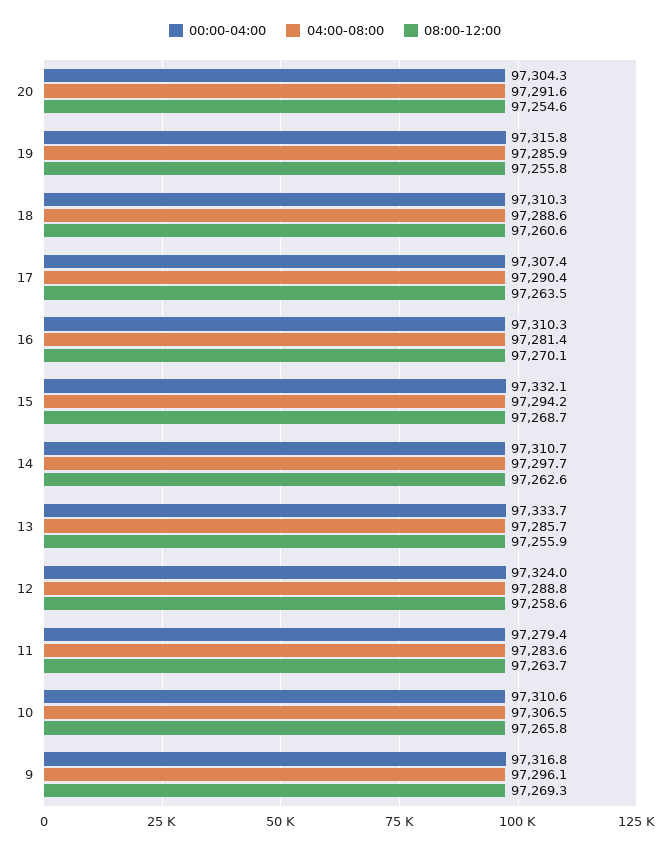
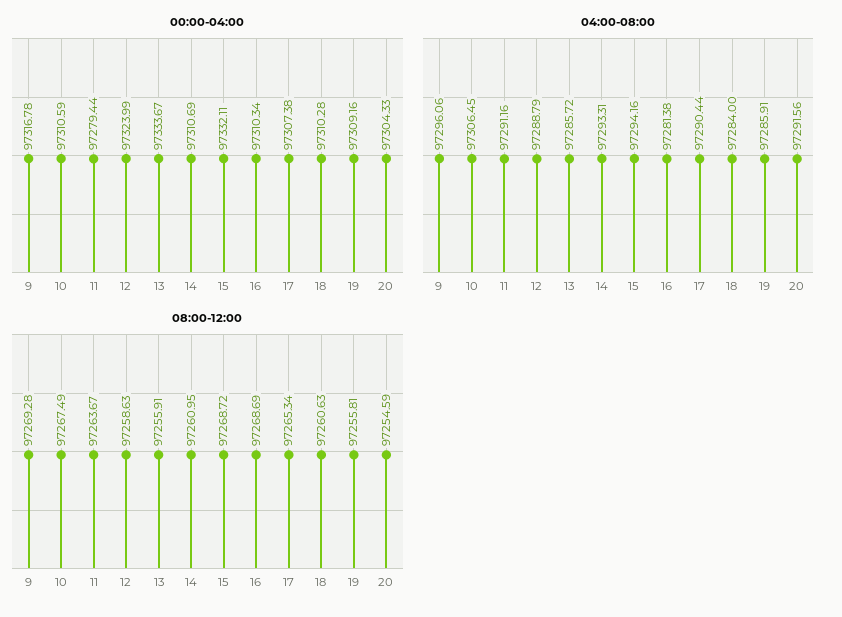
00:00-04:00, 19: 97315.8 -> 97309.16
04:00-08:00, 18: 97288.6 -> 97284
08:00-12:00, 17: 97263.5 -> 97265.34
08:00-12:00, 16: 97270.1 -> 97268.69
04:00-08:00, 14: 97297.7 -> 97293.31
08:00-12:00, 14: 97262.6 -> 97260.95
04:00-08:00, 11: 97283.6 -> 97291.16
08:00-12:00, 10: 97265.8 -> 97267.49

